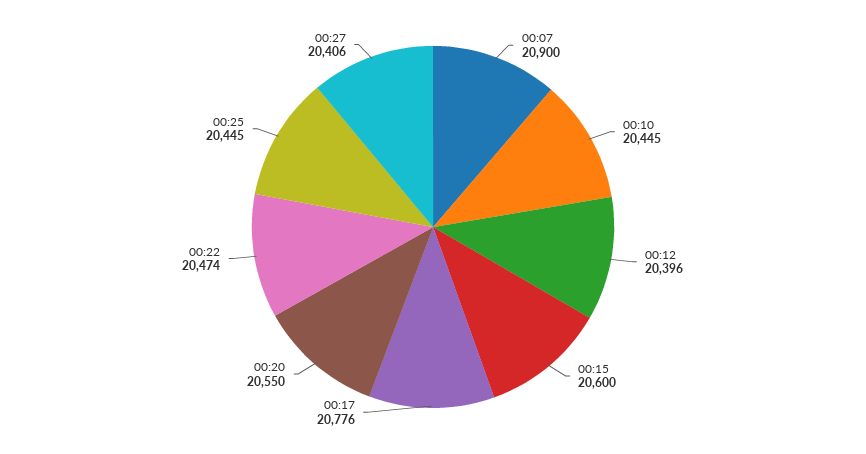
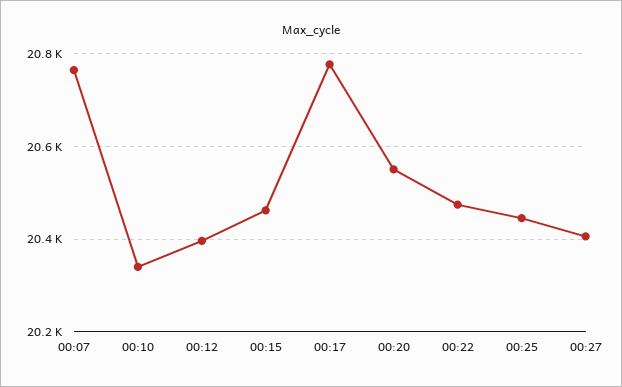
00:07: 20900 -> 20760
00:10: 20445 -> 20340
00:15: 20600 -> 20460

